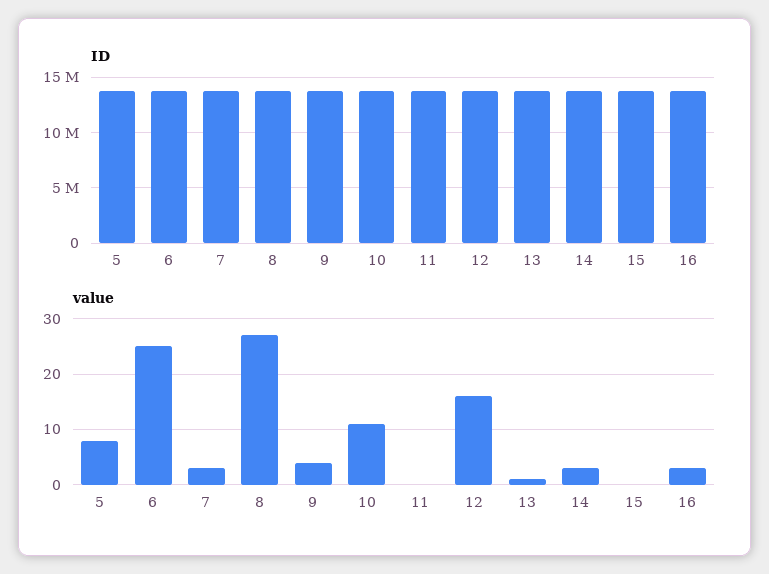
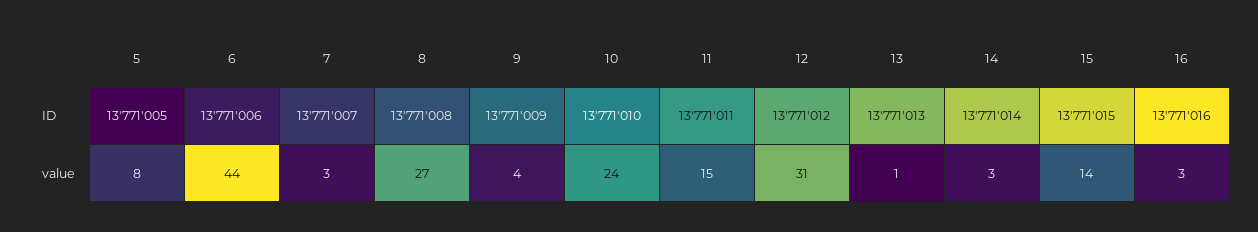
value, 6: 25 -> 44
value, 10: 10 -> 24
value, 11: 0 -> 15
value, 12: 15 -> 31
value, 15: 0 -> 14

